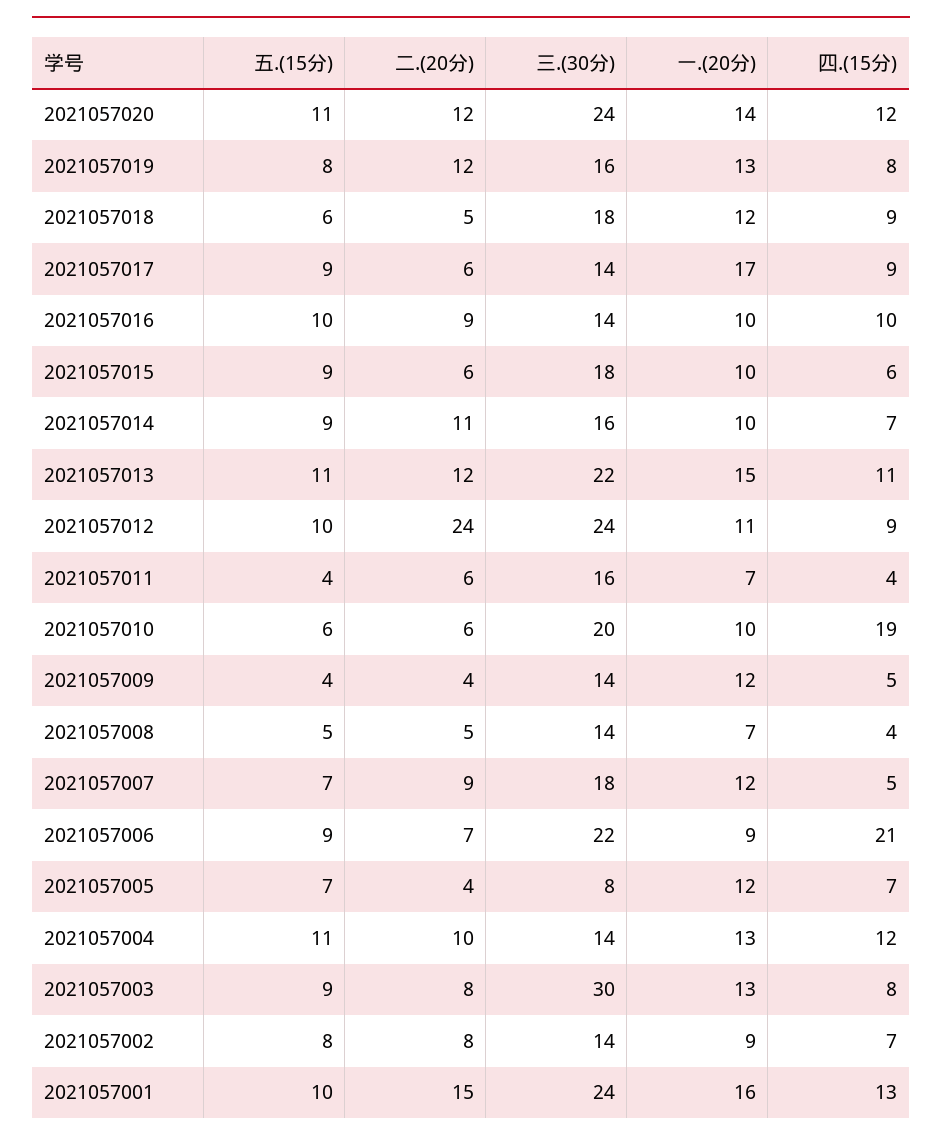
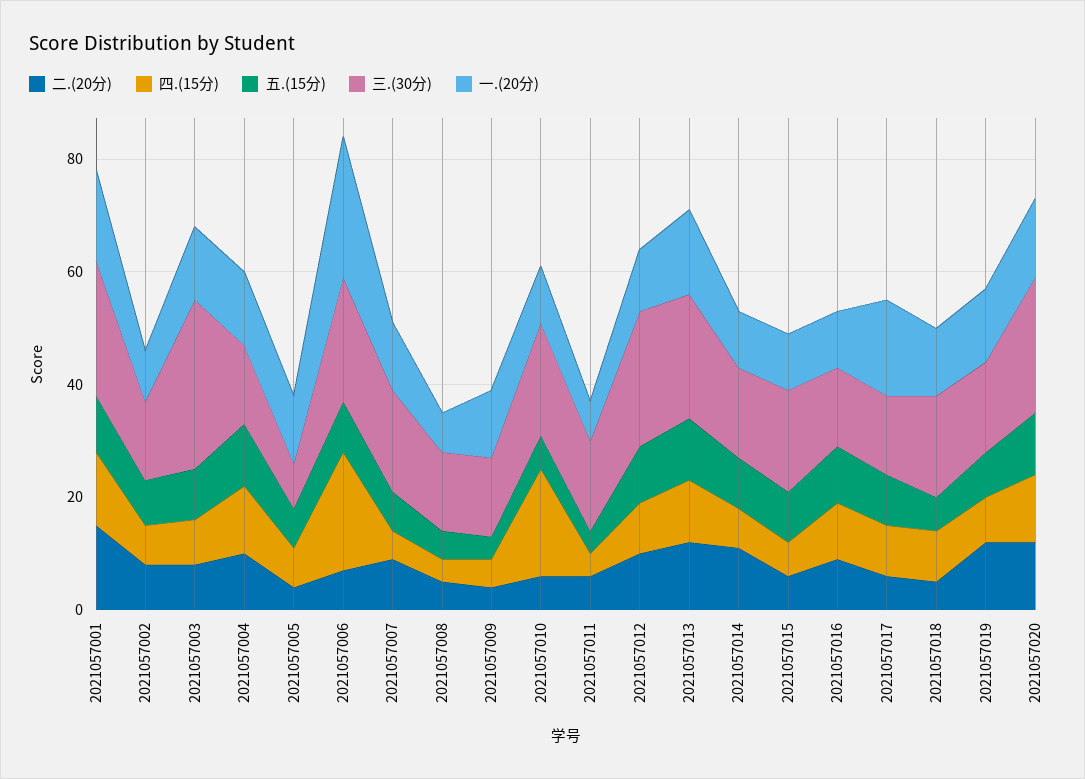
二.(20分), 2021057012: 24 -> 10
一.(20分), 2021057006: 9 -> 25

